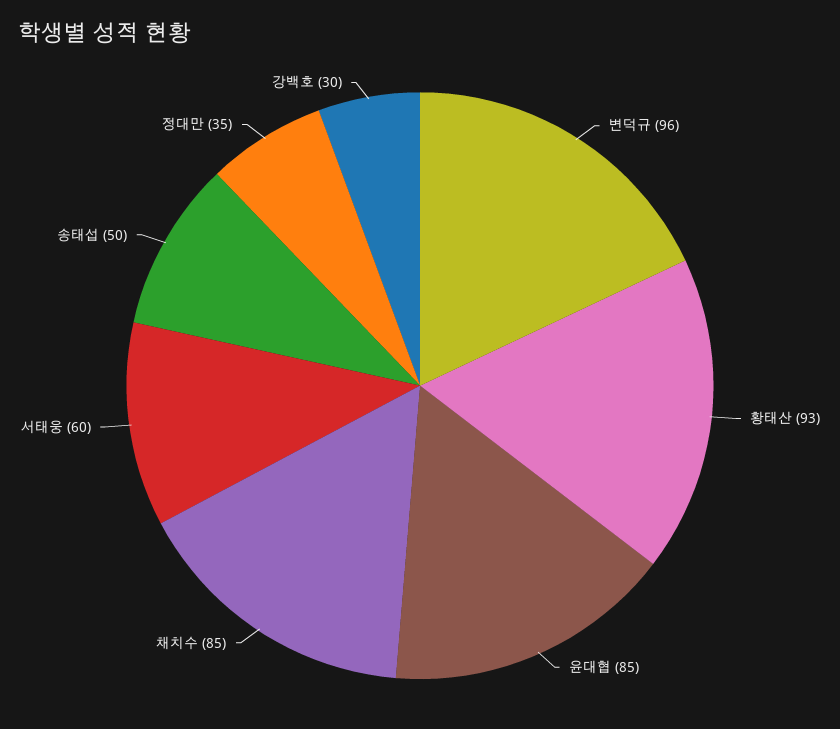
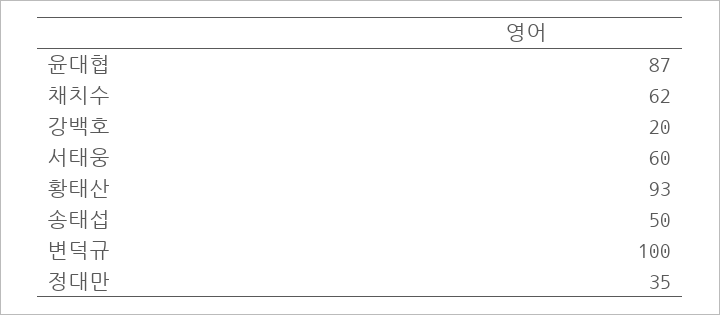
변덕규: 96 -> 100
윤대협: 85 -> 87
채치수: 85 -> 62
강백호: 30 -> 20

